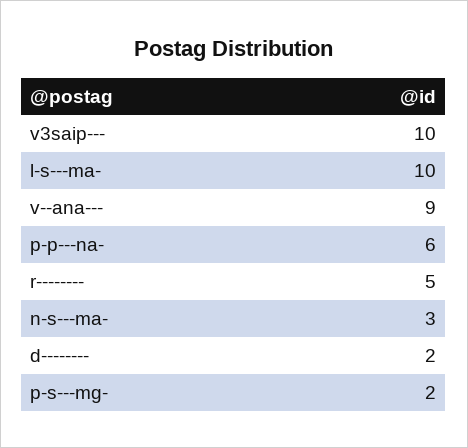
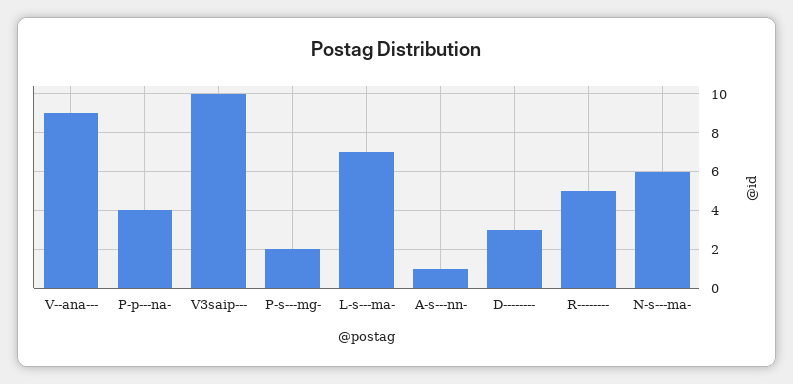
l-s---ma-: 10 -> 7
p-p---na-: 6 -> 4
n-s---ma-: 3 -> 6
d--------: 2 -> 3
A-s---nn-: none -> 1

